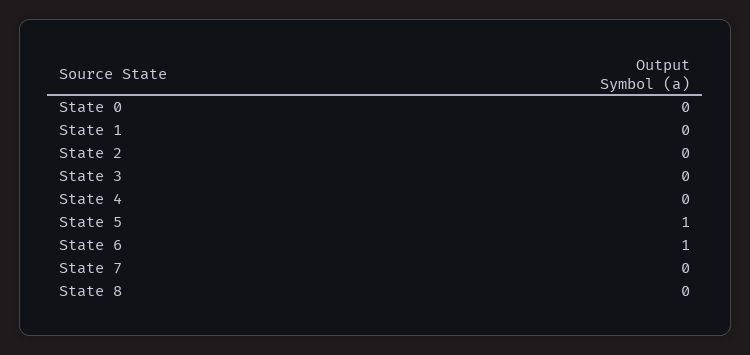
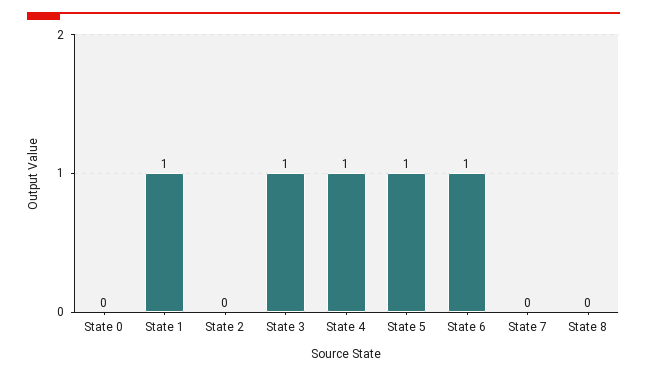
State 1: 0 -> 1
State 3: 0 -> 1
State 4: 0 -> 1

